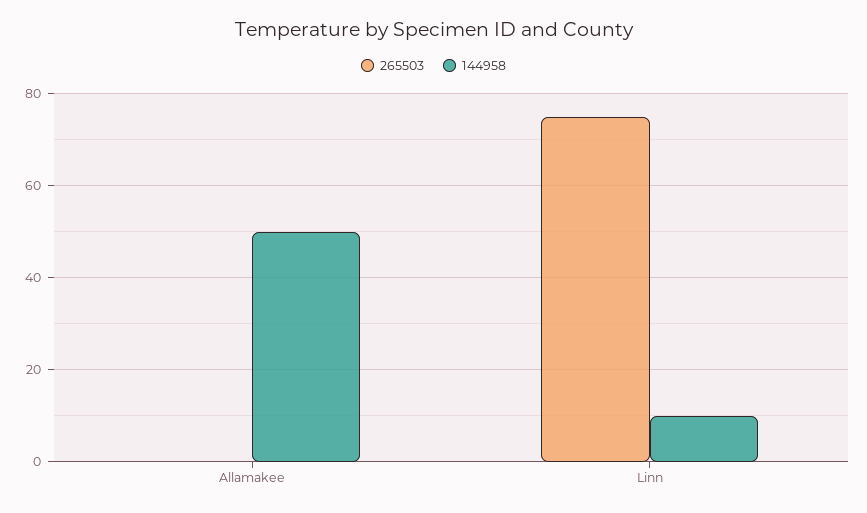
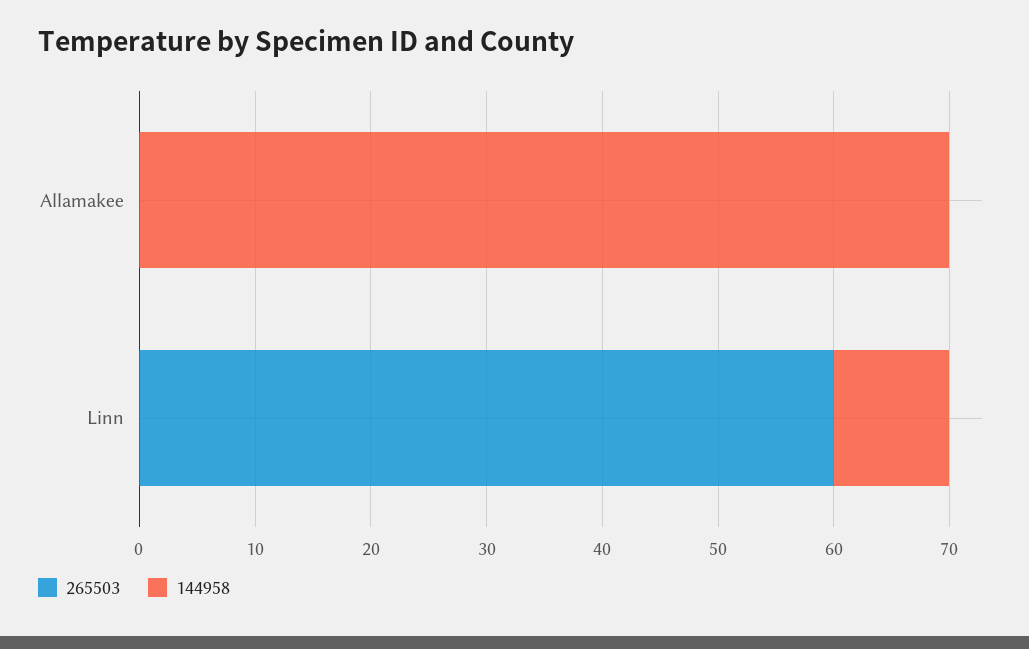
144958, Allamakee: 50 -> 70
265503, Linn: 75 -> 60

